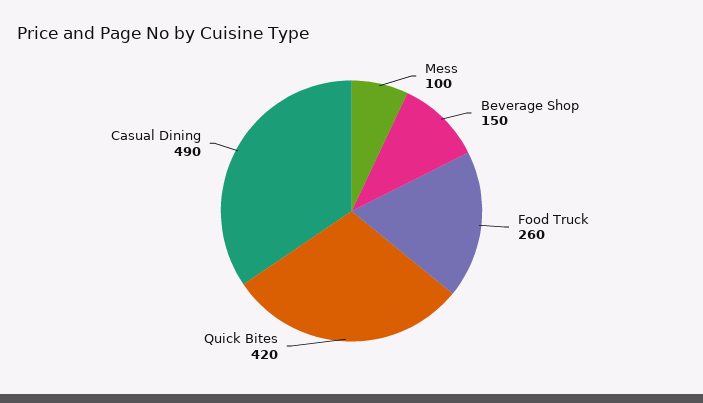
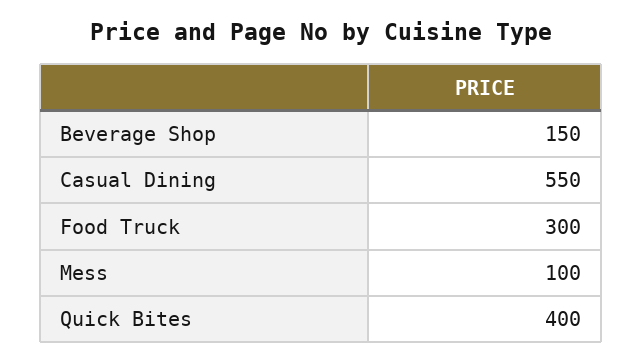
Food Truck: 260 -> 300
Quick Bites: 420 -> 400
Casual Dining: 490 -> 550

